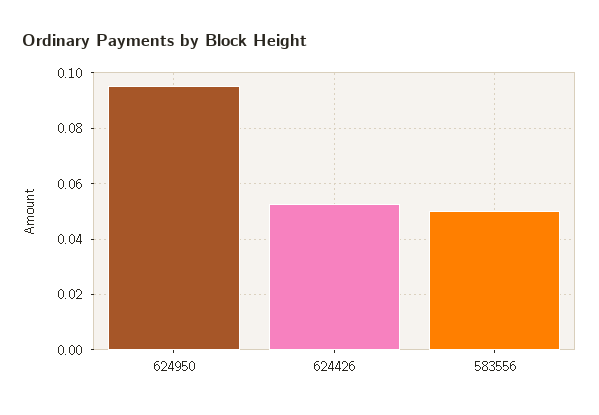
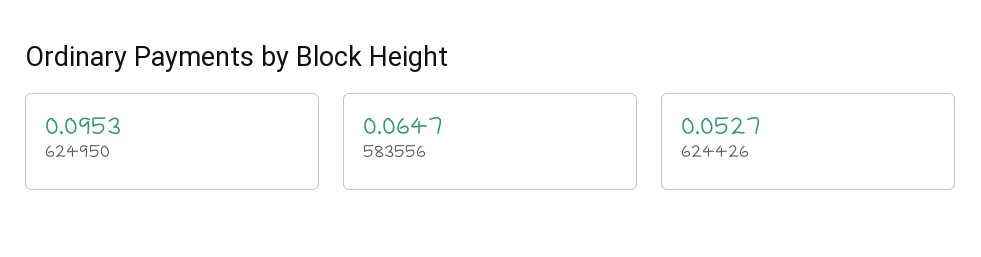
583556: 0.05 -> 0.0647

